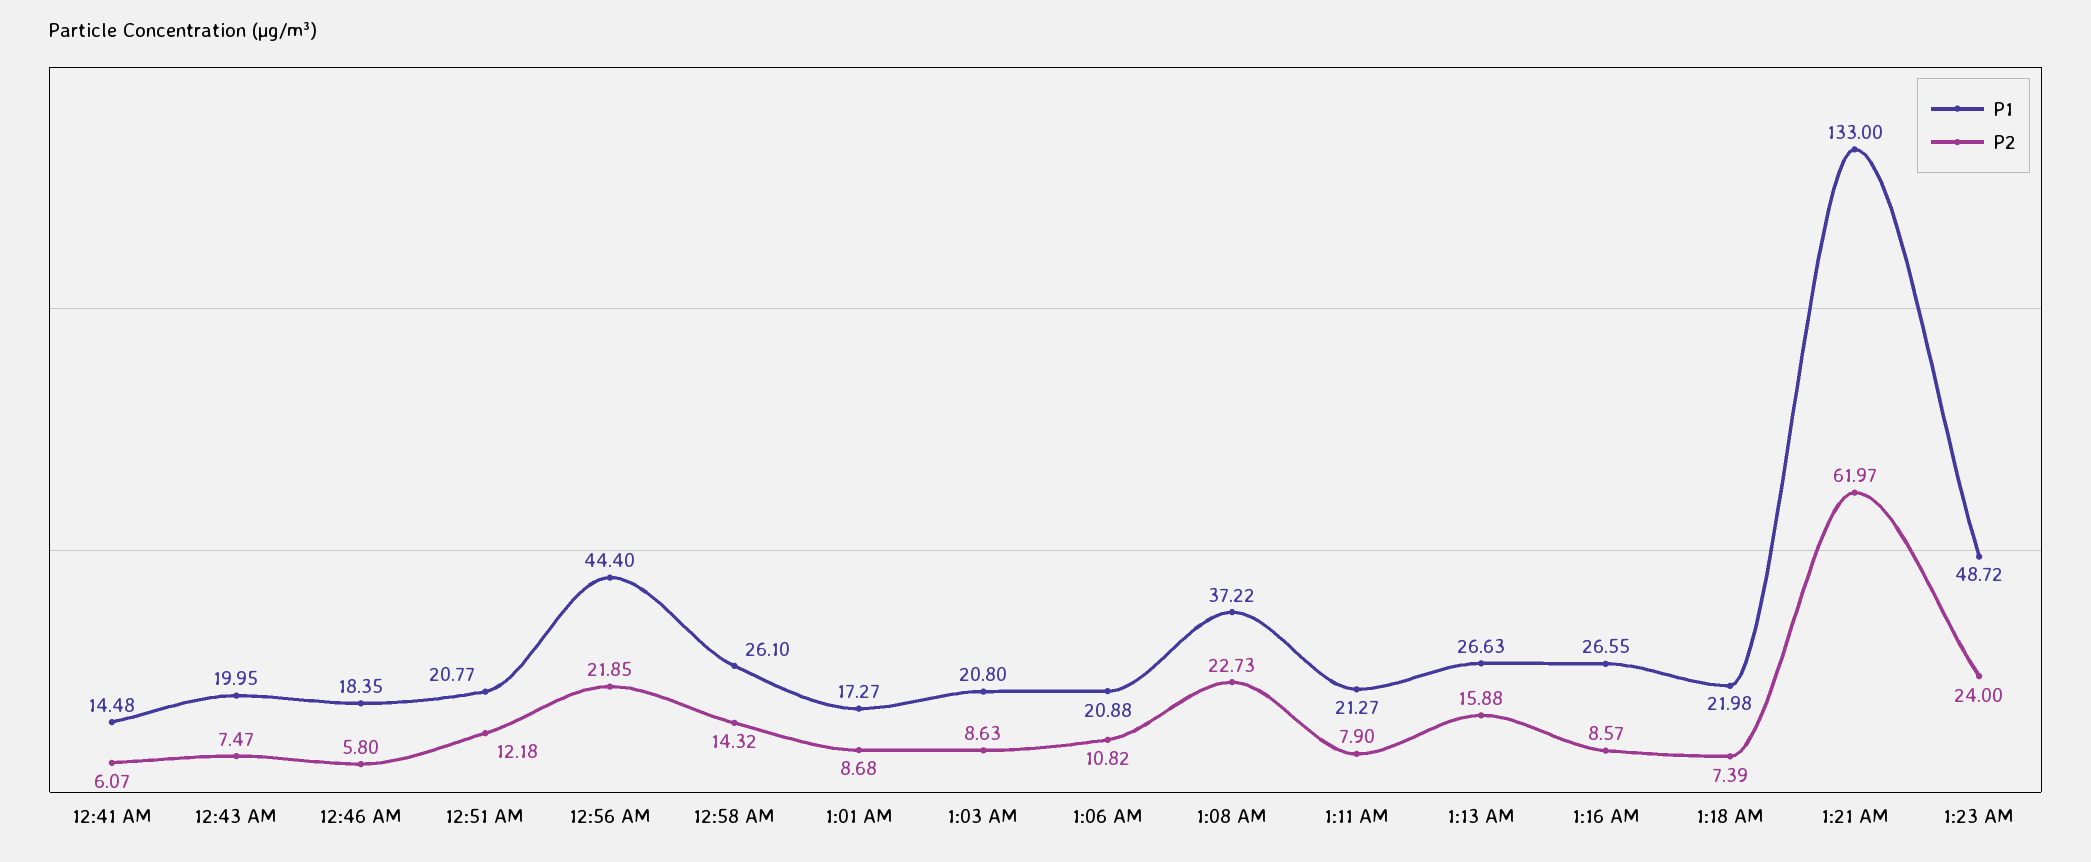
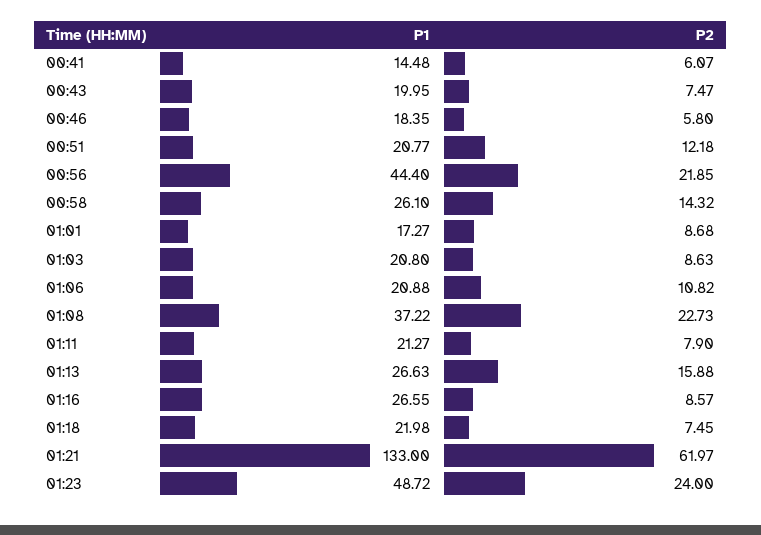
P2, 1:18 AM: 7.39 -> 7.45

